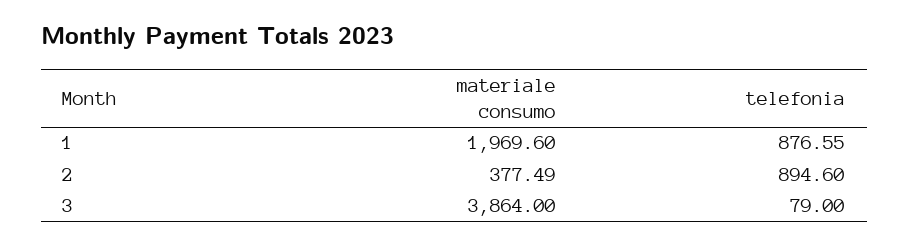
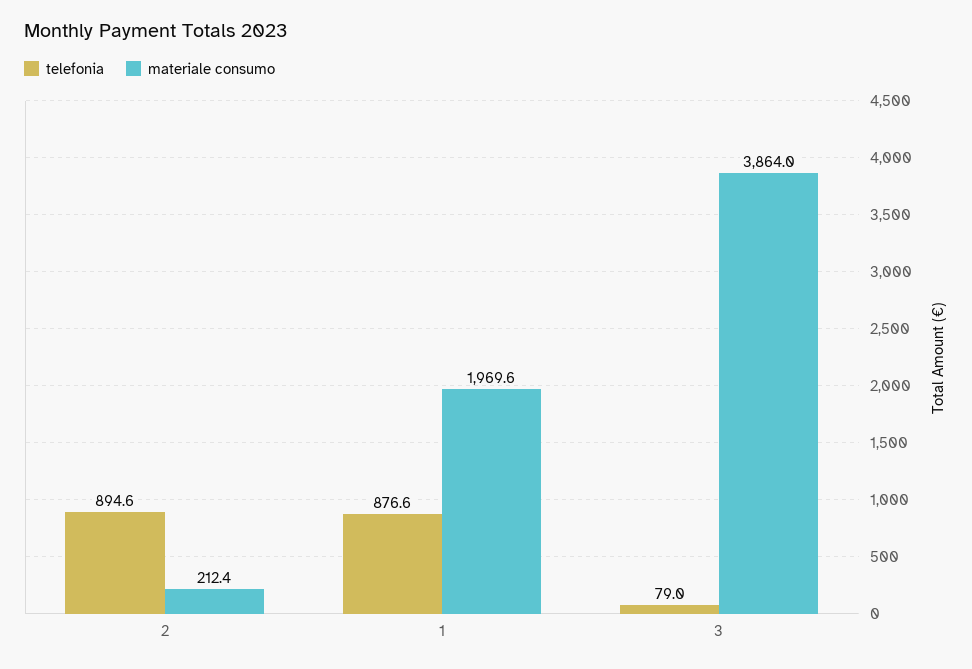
materiale consumo, 2: 377.49 -> 212.4

